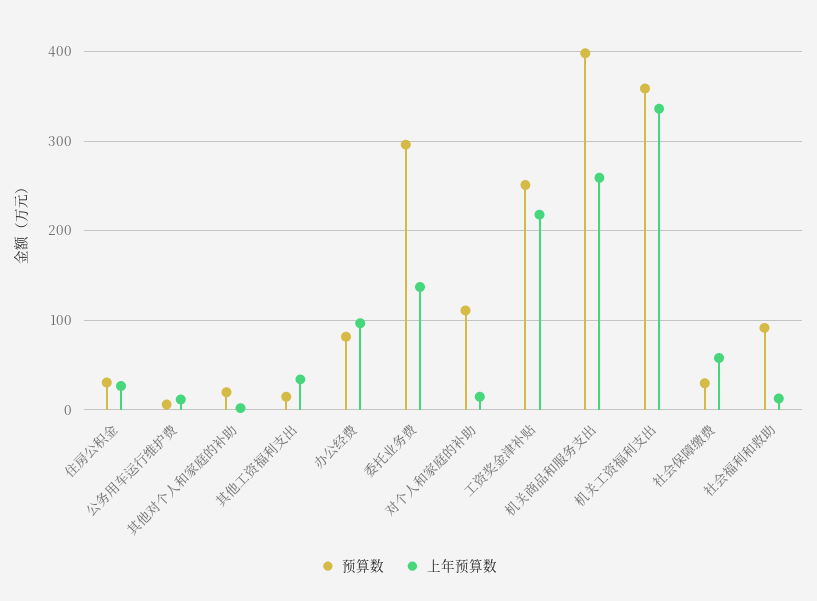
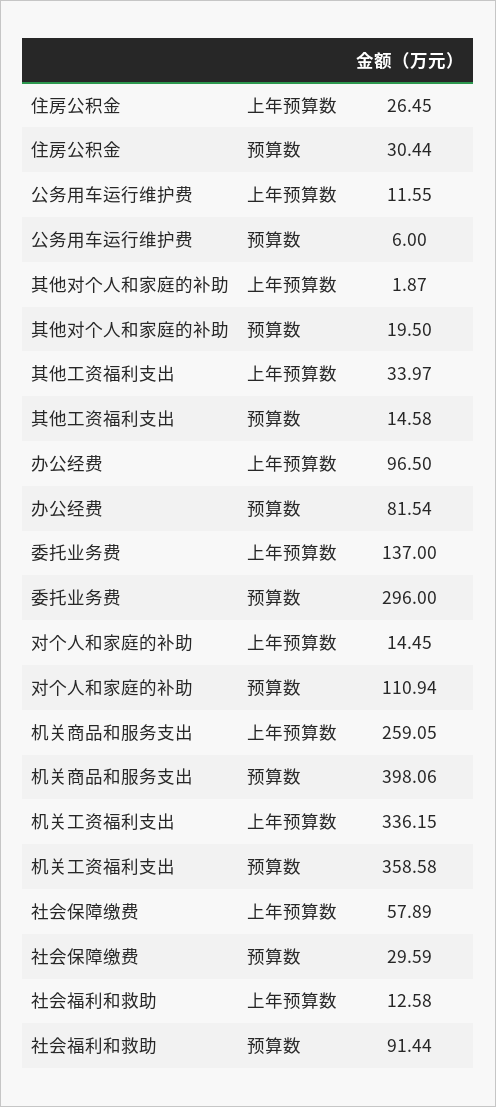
预算数, 工资奖金津补贴: 250 -> none
上年预算数, 工资奖金津补贴: 220 -> none

